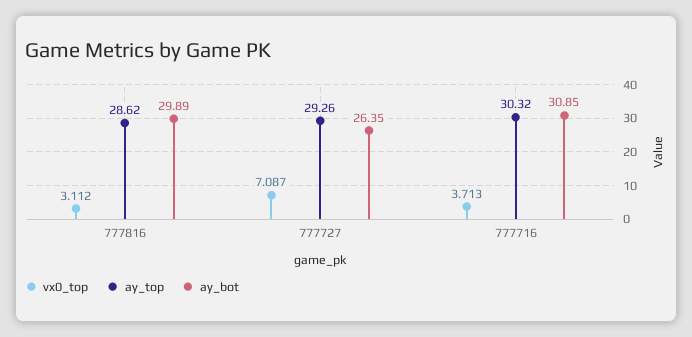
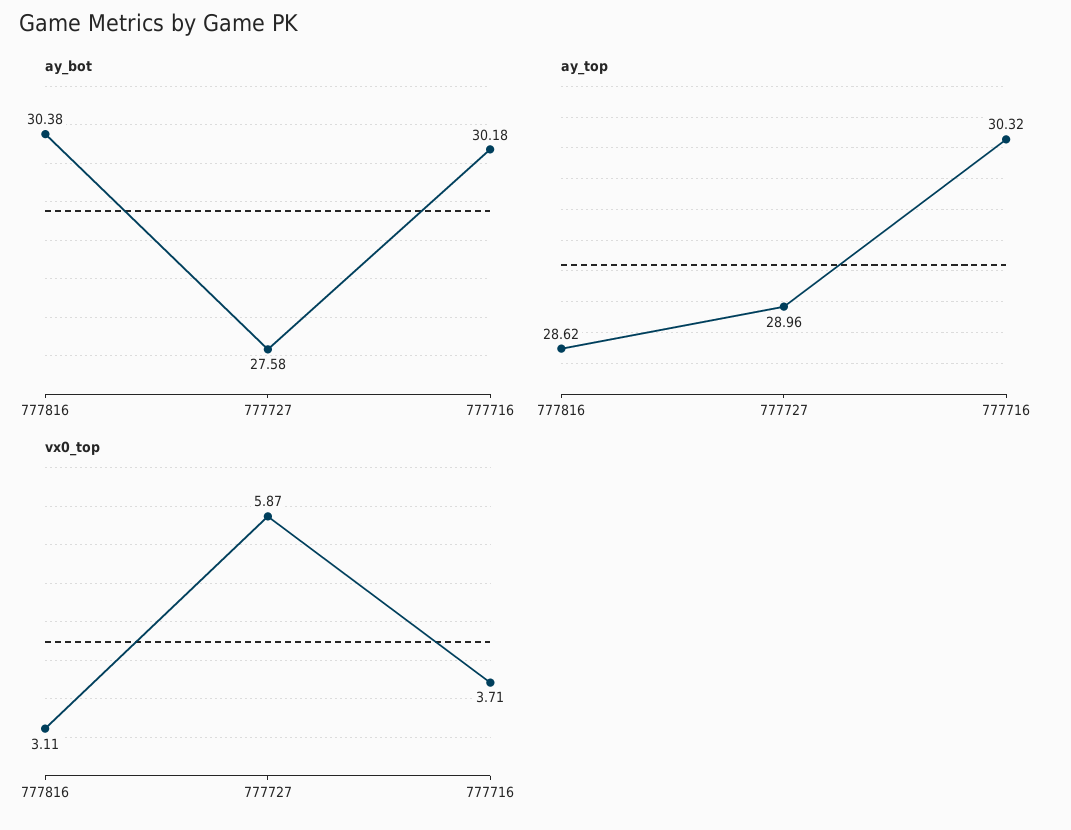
ay_bot, 777816: 29.89 -> 30.38
vx0_top, 777727: 7.087 -> 5.87
ay_top, 777727: 29.26 -> 28.96
ay_bot, 777727: 26.35 -> 27.58
ay_bot, 777716: 30.85 -> 30.18

